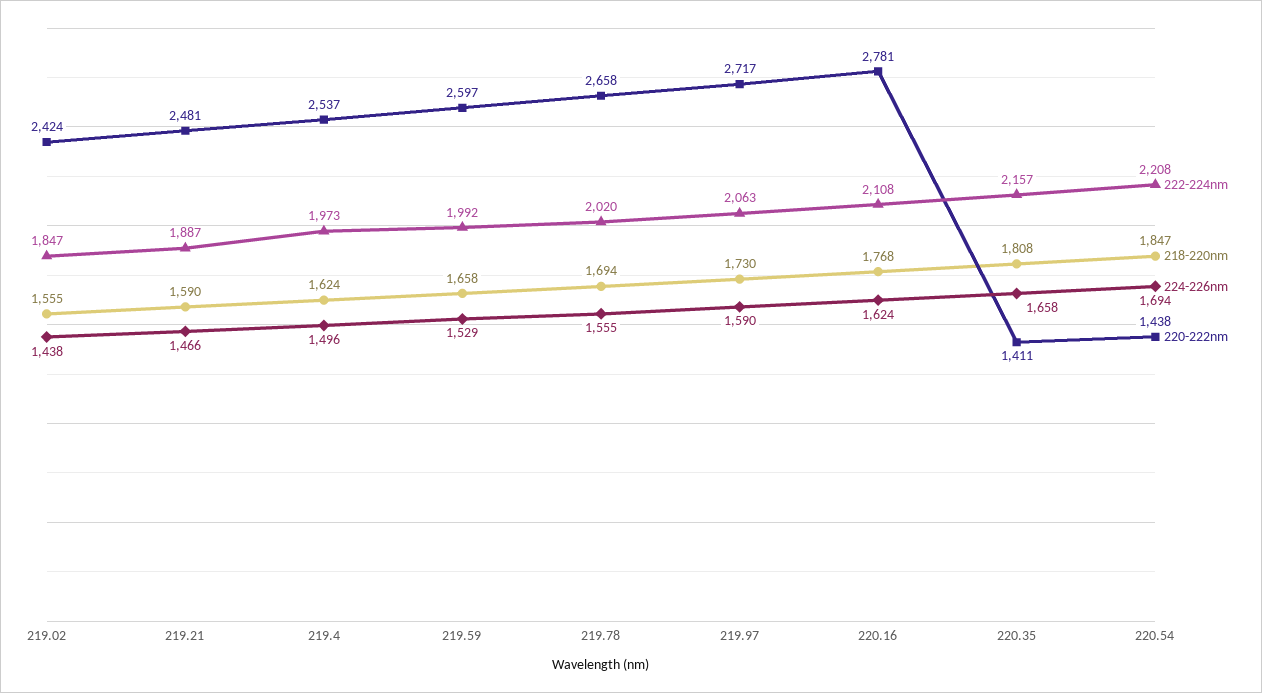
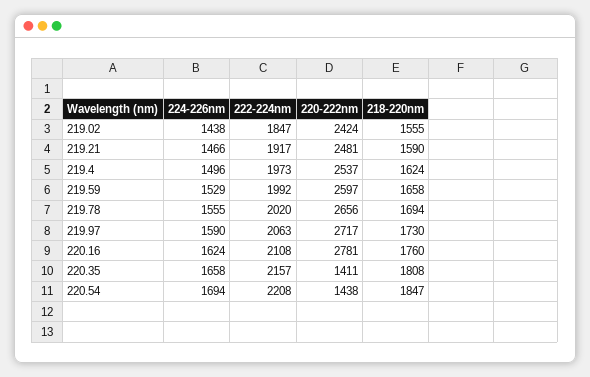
222-224nm, 219.21: 1887 -> 1917
220-222nm, 219.78: 2658 -> 2656
218-220nm, 220.16: 1768 -> 1760

